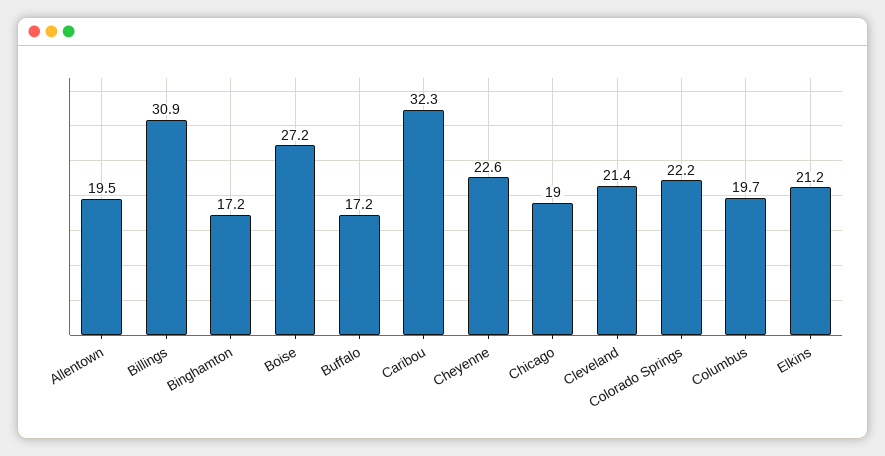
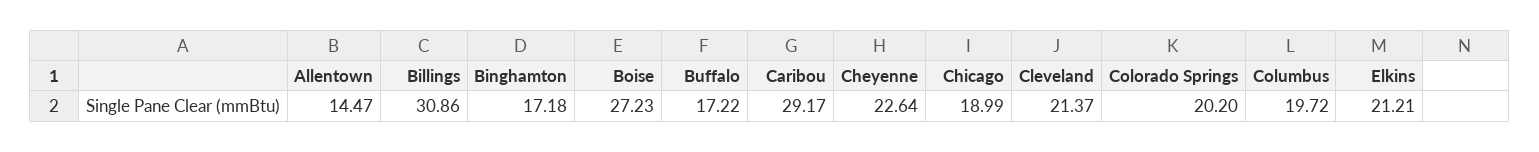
Allentown: 19.5 -> 14.47
Caribou: 32.3 -> 29.17
Colorado Springs: 22.2 -> 20.2

